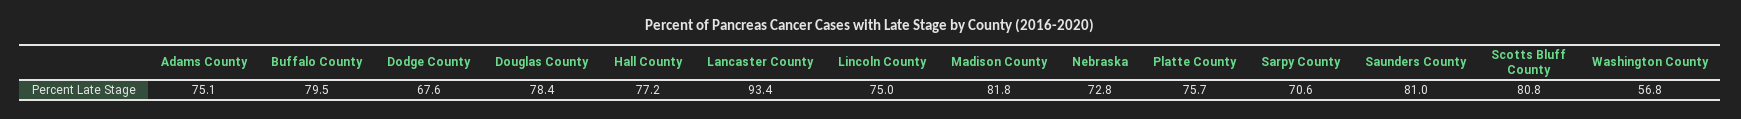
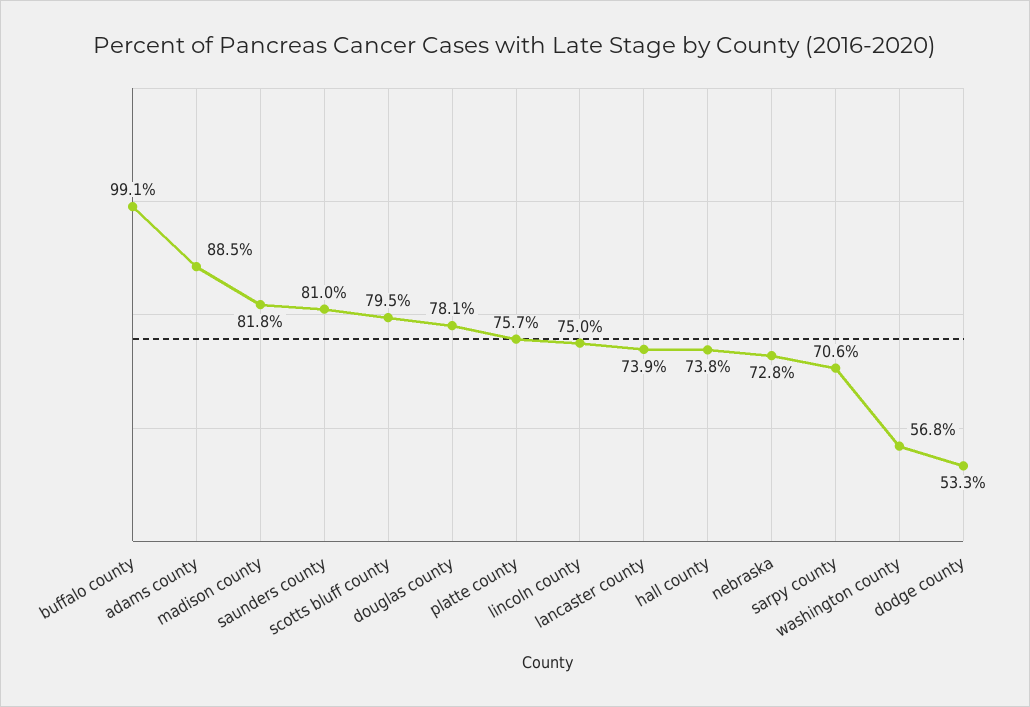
Adams County: 75.1 -> 88.5
Buffalo County: 79.5 -> 99.1
Dodge County: 67.6 -> 53.3
Douglas County: 78.4 -> 78.1
Hall County: 77.2 -> 73.8
Lancaster County: 93.4 -> 73.9
Scotts Bluff County: 80.8 -> 79.5

